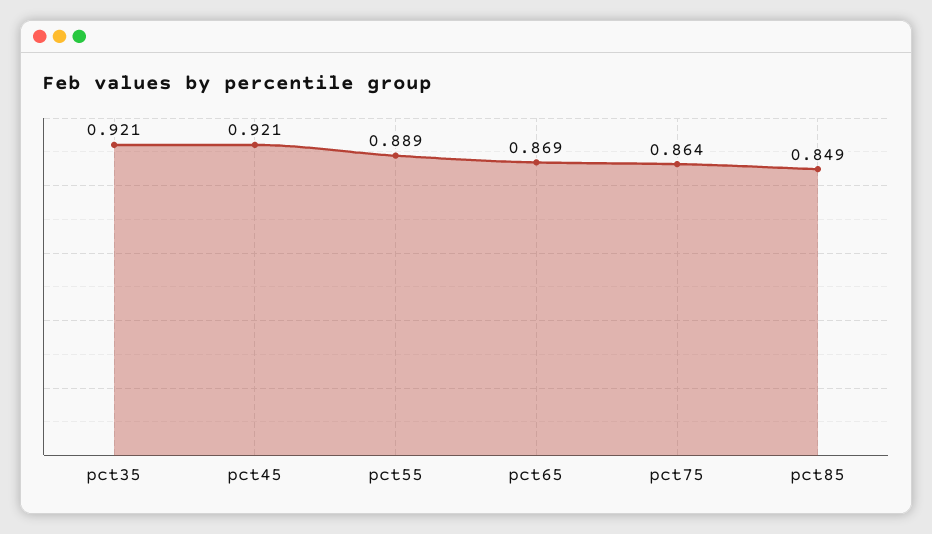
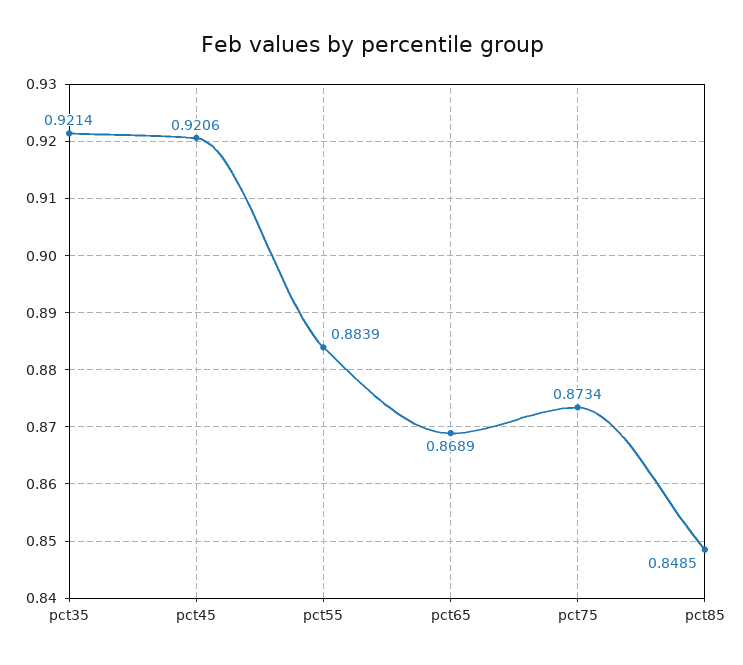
pct55: 0.889 -> 0.8839
pct75: 0.864 -> 0.8734

